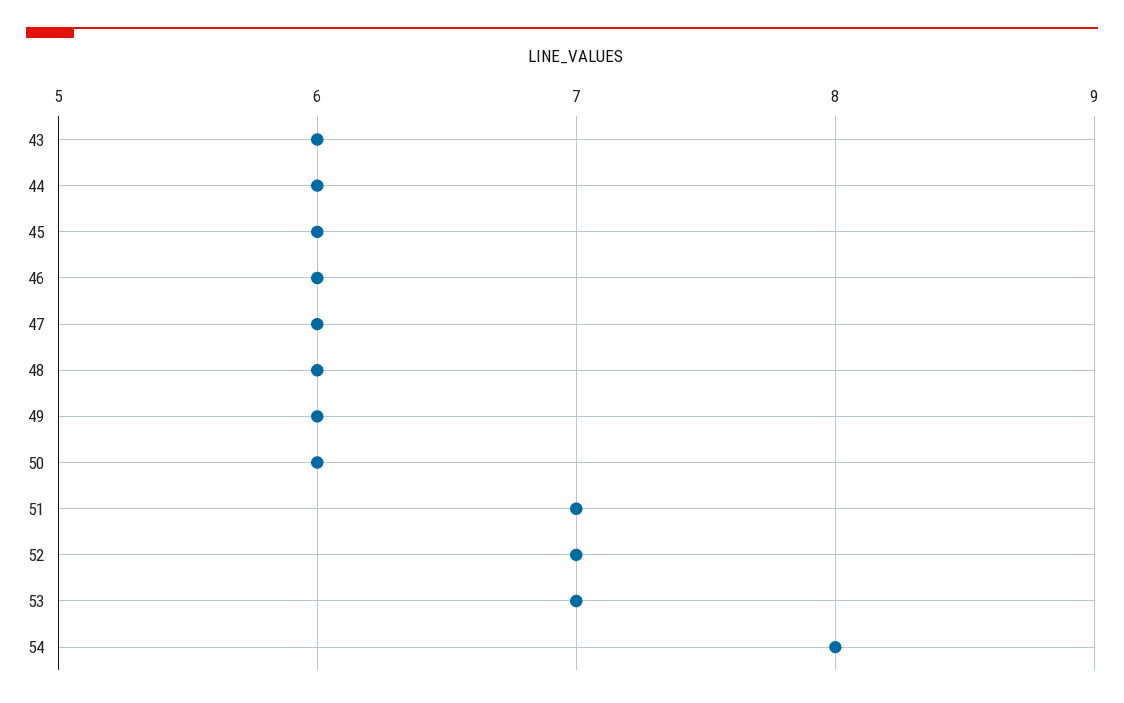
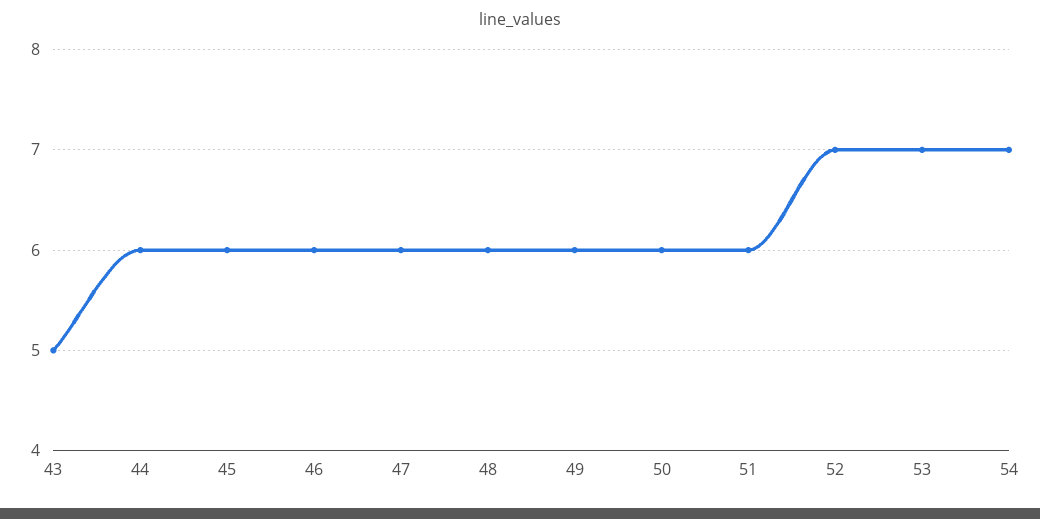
43: 6 -> 5
51: 7 -> 6
54: 8 -> 7

